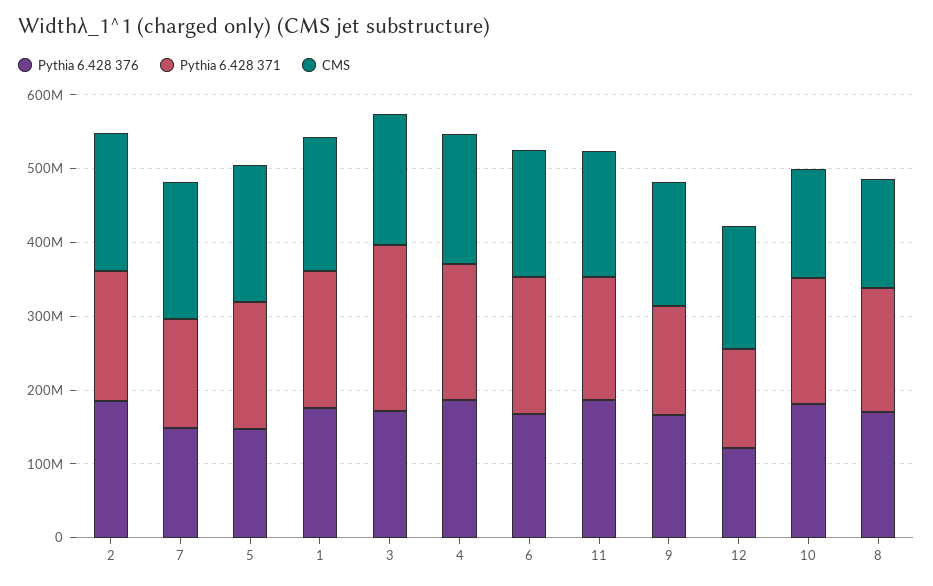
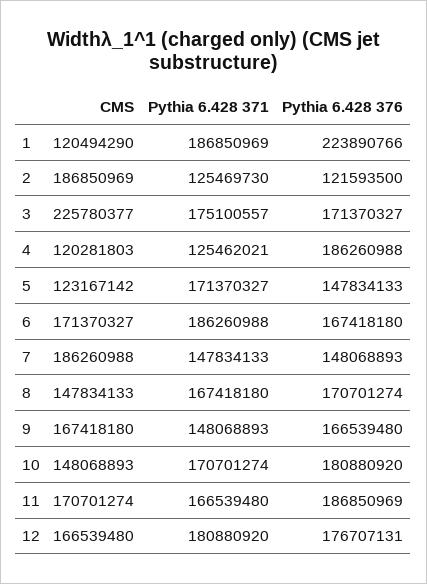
Pythia 6.428 376, 2: 180000000 -> 121593500
Pythia 6.428 371, 2: 180000000 -> 125469730
CMS, 5: 180000000 -> 123167142
Pythia 6.428 376, 1: 180000000 -> 223890766
CMS, 1: 180000000 -> 120494290
Pythia 6.428 371, 3: 220000000 -> 175100557
CMS, 3: 180000000 -> 225780377
Pythia 6.428 371, 4: 180000000 -> 125462021
CMS, 4: 180000000 -> 120281803
Pythia 6.428 376, 12: 120000000 -> 176707131
Pythia 6.428 371, 12: 140000000 -> 180880920

